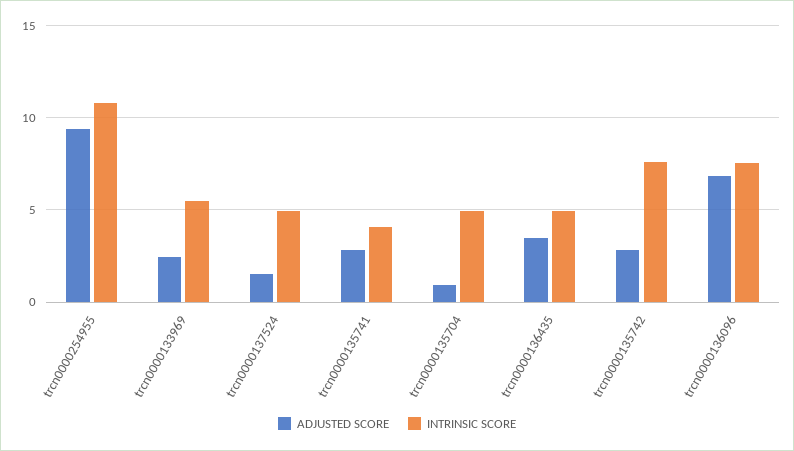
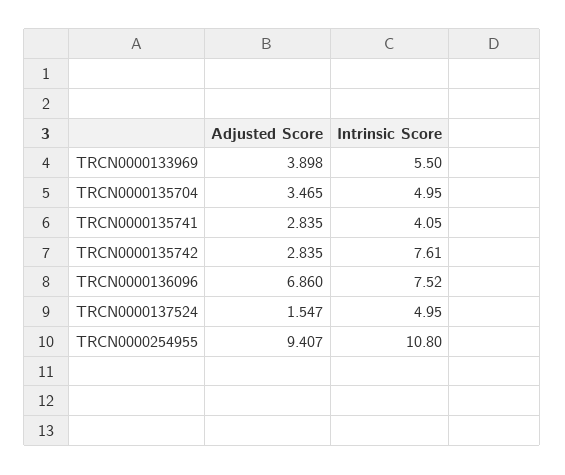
ADJUSTED SCORE, trcn0000133969: 2.5 -> 3.898
ADJUSTED SCORE, trcn0000135704: 1 -> 3.465
ADJUSTED SCORE, trcn0000136435: 3.5 -> none
INTRINSIC SCORE, trcn0000136435: 5 -> none

